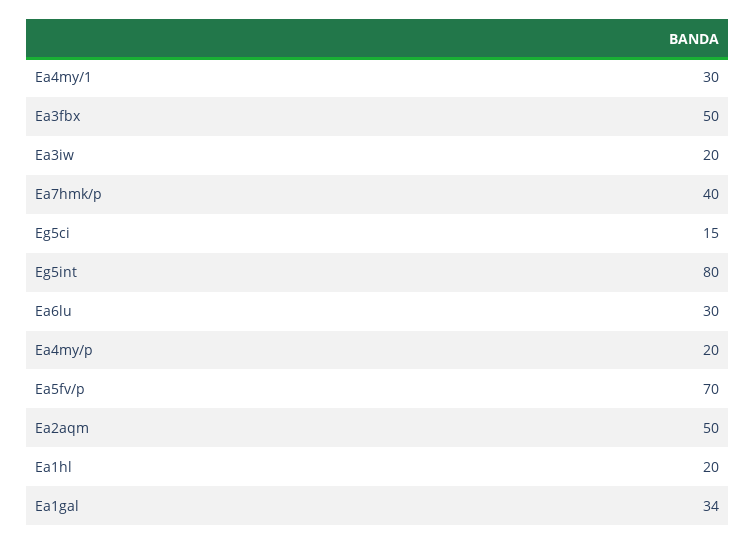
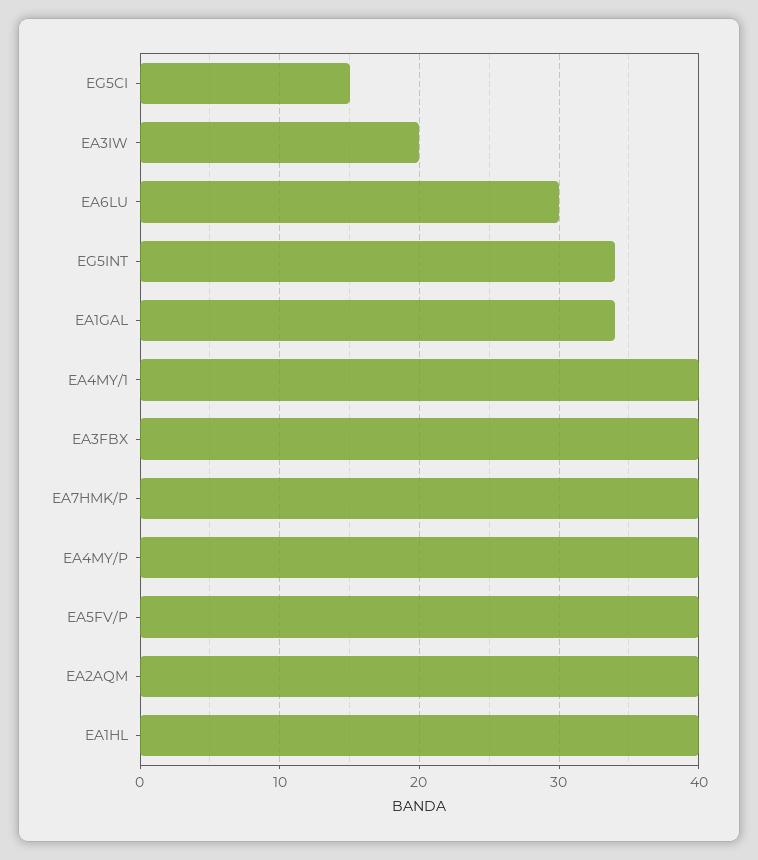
Ea4my/1: 30 -> 40
Ea3fbx: 50 -> 40
Eg5int: 80 -> 34
Ea4my/p: 20 -> 40
Ea5fv/p: 70 -> 40
Ea2aqm: 50 -> 40
Ea1hl: 20 -> 40

